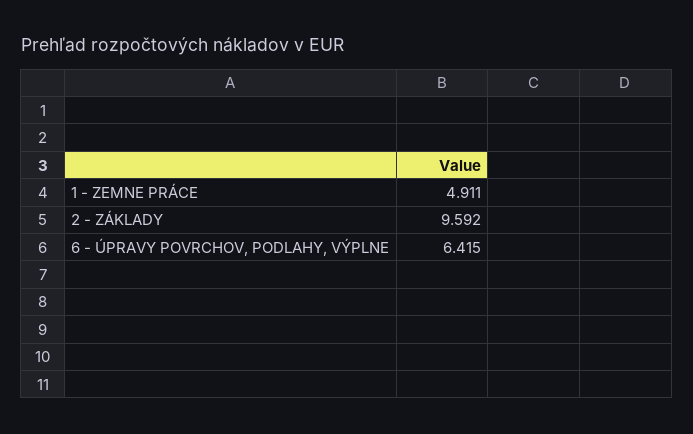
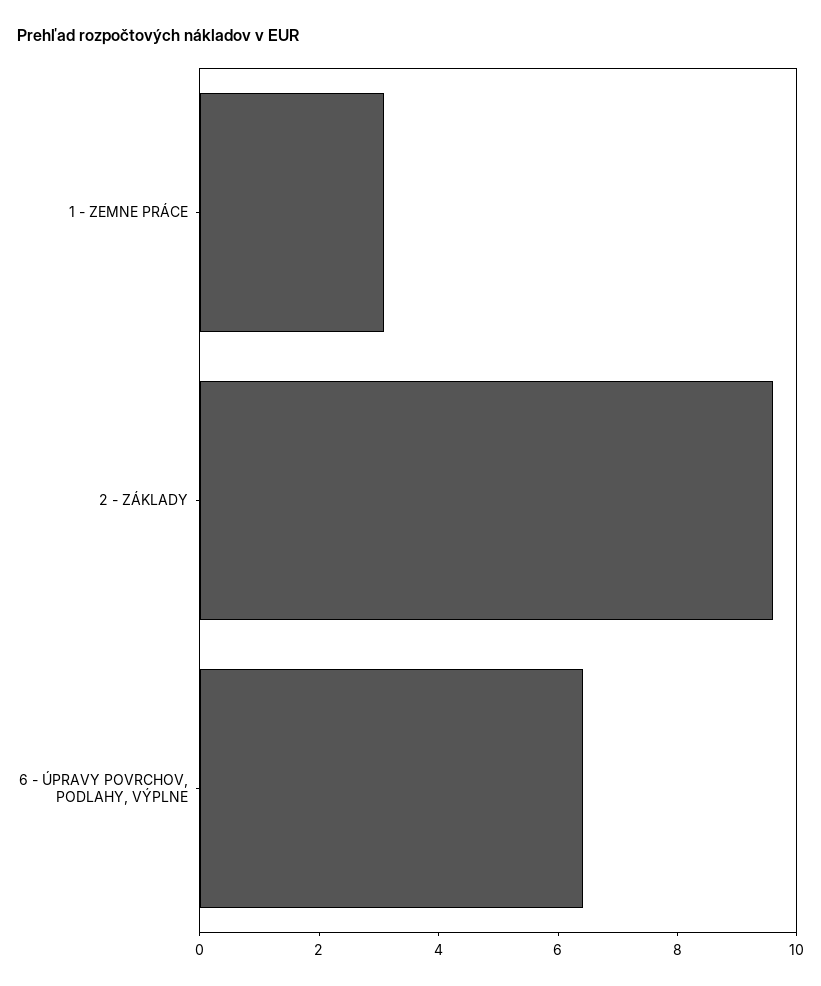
1 - ZEMNE PRÁCE: 4.911 -> 3

